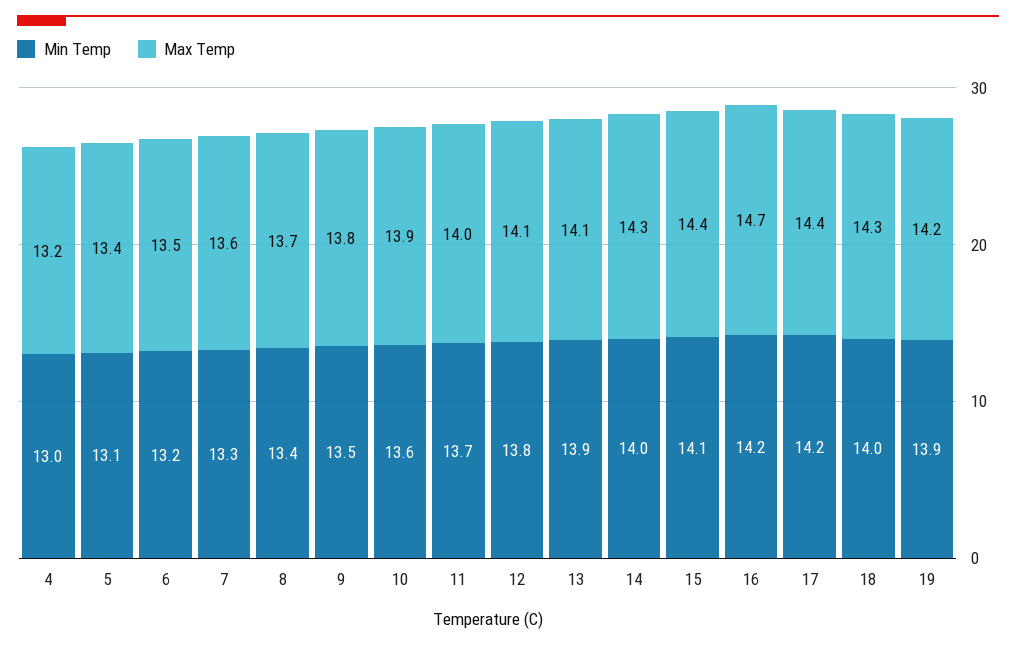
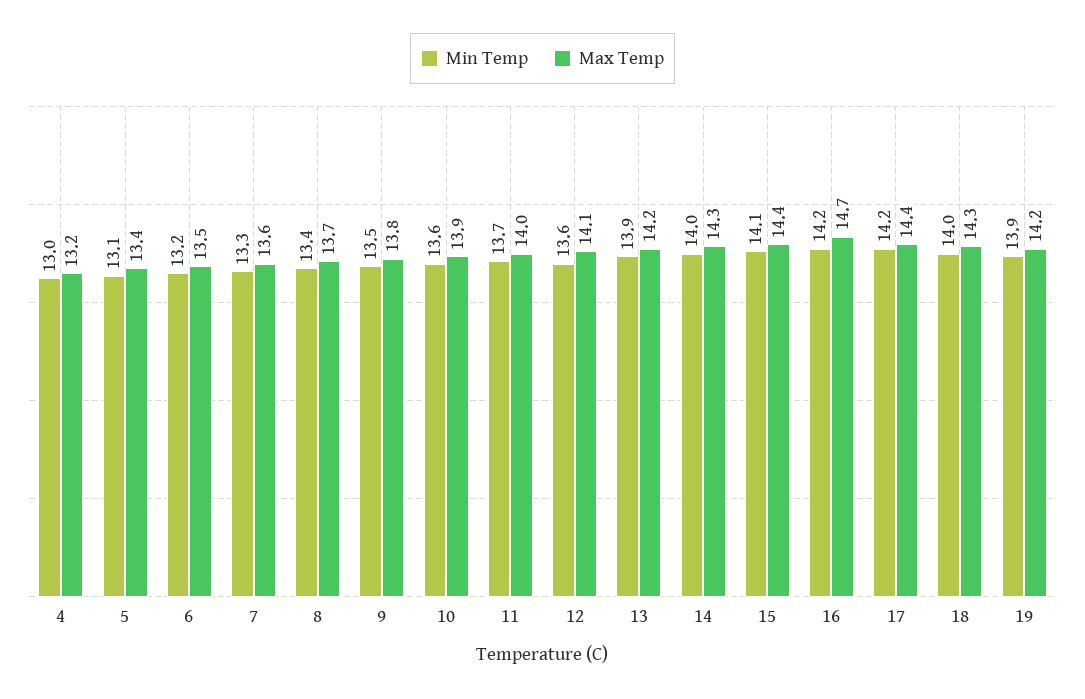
Min Temp, 12: 13.8 -> 13.6
Max Temp, 13: 14.1 -> 14.2

